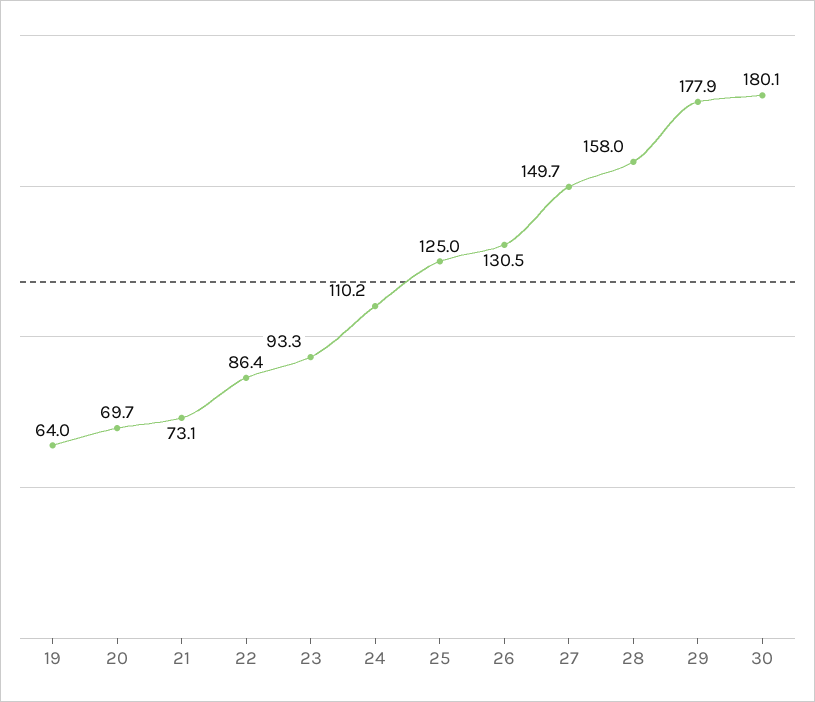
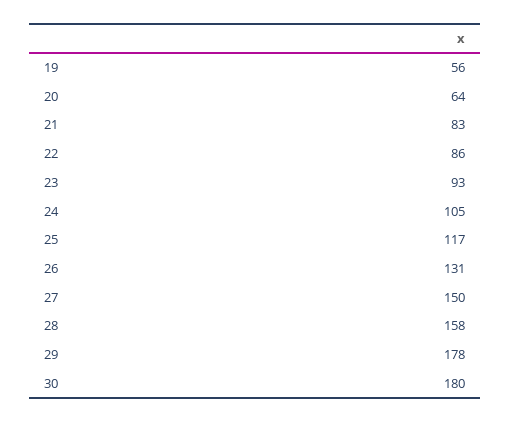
19: 64 -> 56
20: 69.7 -> 64
21: 73.1 -> 83
24: 110.2 -> 105
25: 125 -> 117

